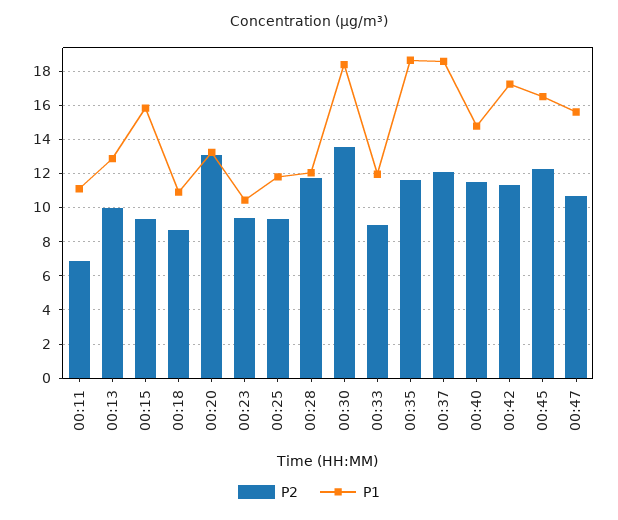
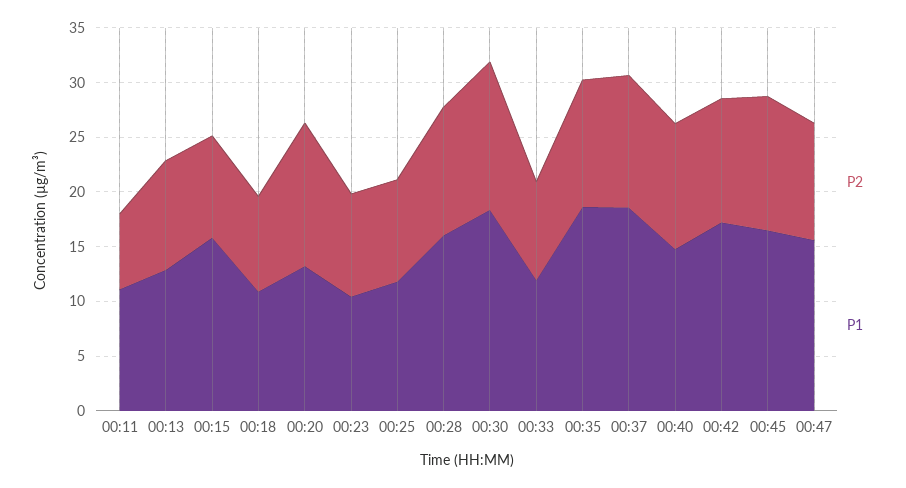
P1, 00:28: 12 -> 16

